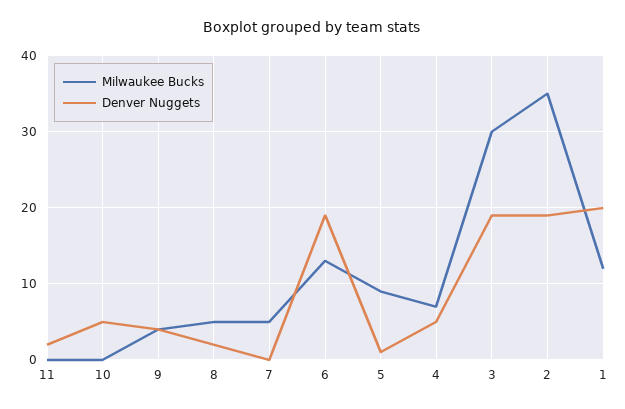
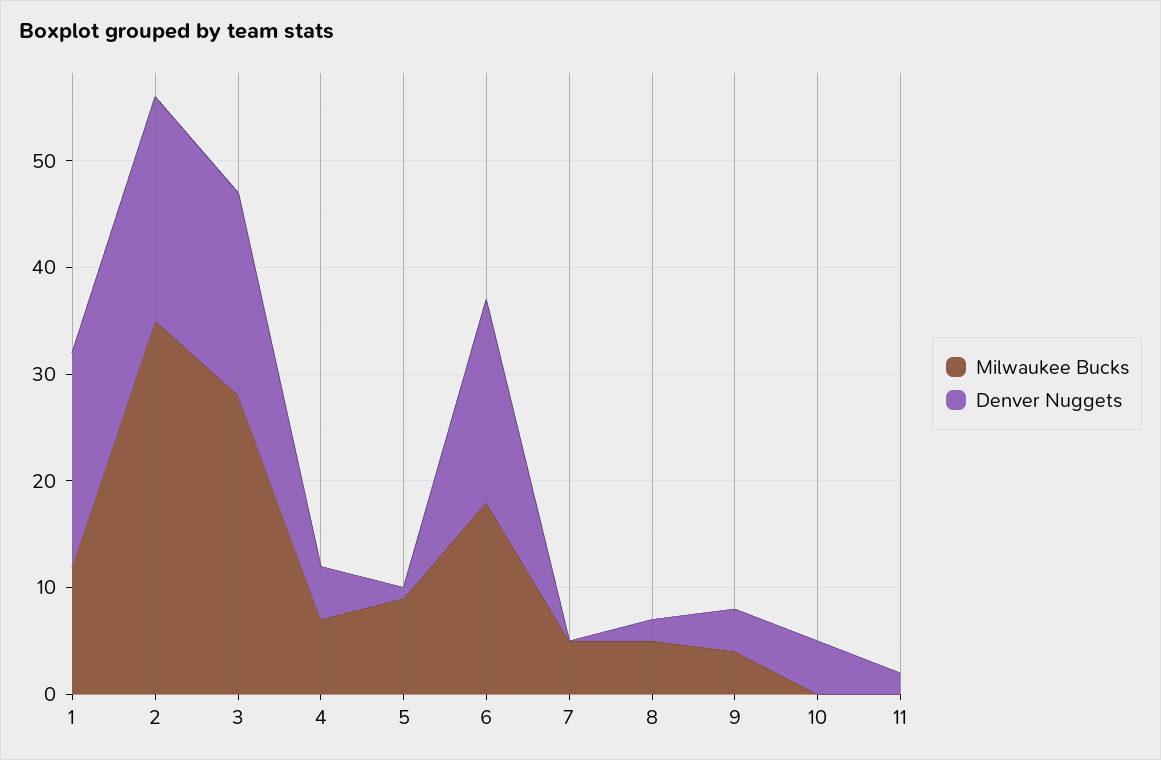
Milwaukee Bucks, 6: 13 -> 18
Milwaukee Bucks, 3: 30 -> 28
Denver Nuggets, 2: 19 -> 21

